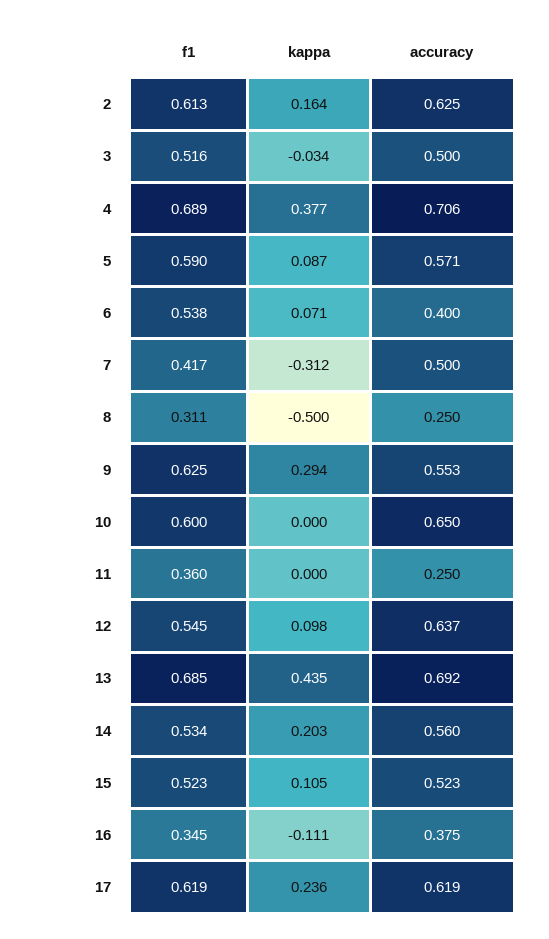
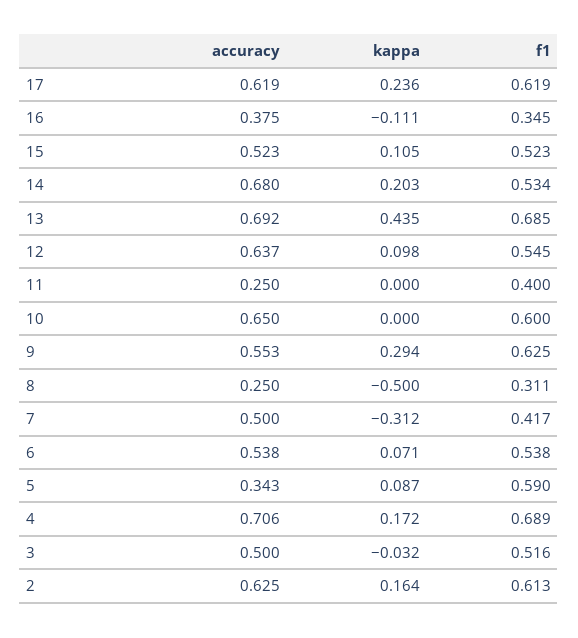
kappa, 3: -0.034 -> -0.032
kappa, 4: 0.377 -> 0.172
accuracy, 5: 0.571 -> 0.343
accuracy, 6: 0.4 -> 0.538
f1, 11: 0.36 -> 0.4
accuracy, 14: 0.56 -> 0.68

